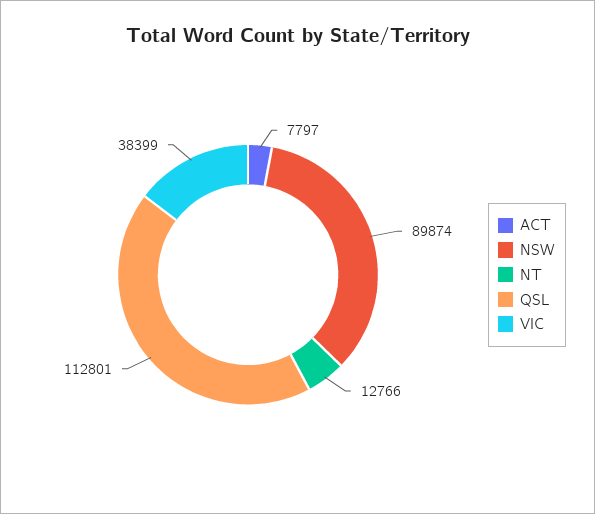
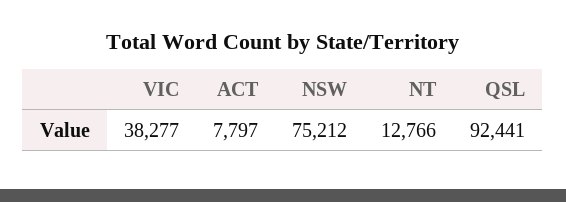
NSW: 89874 -> 75212
QSL: 112801 -> 92441
VIC: 38399 -> 38277

